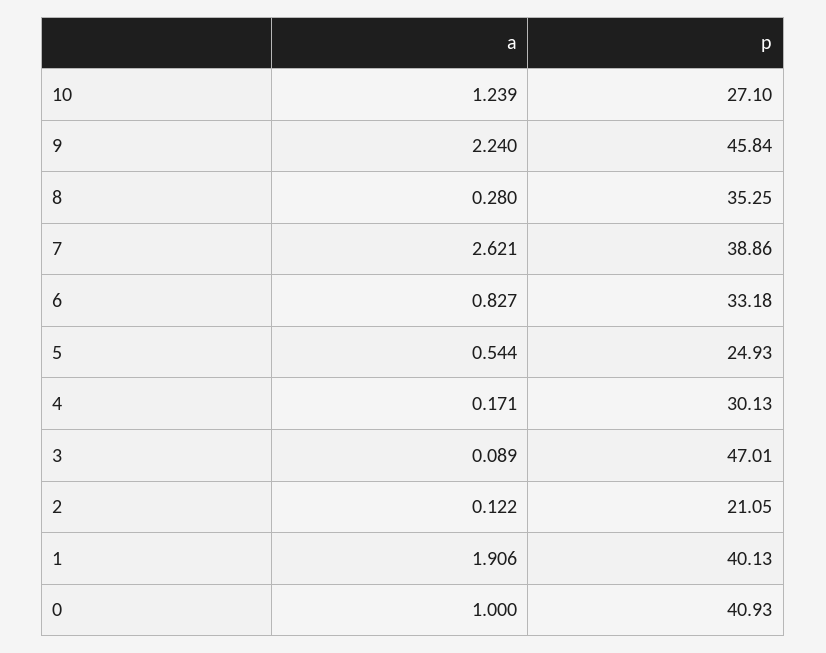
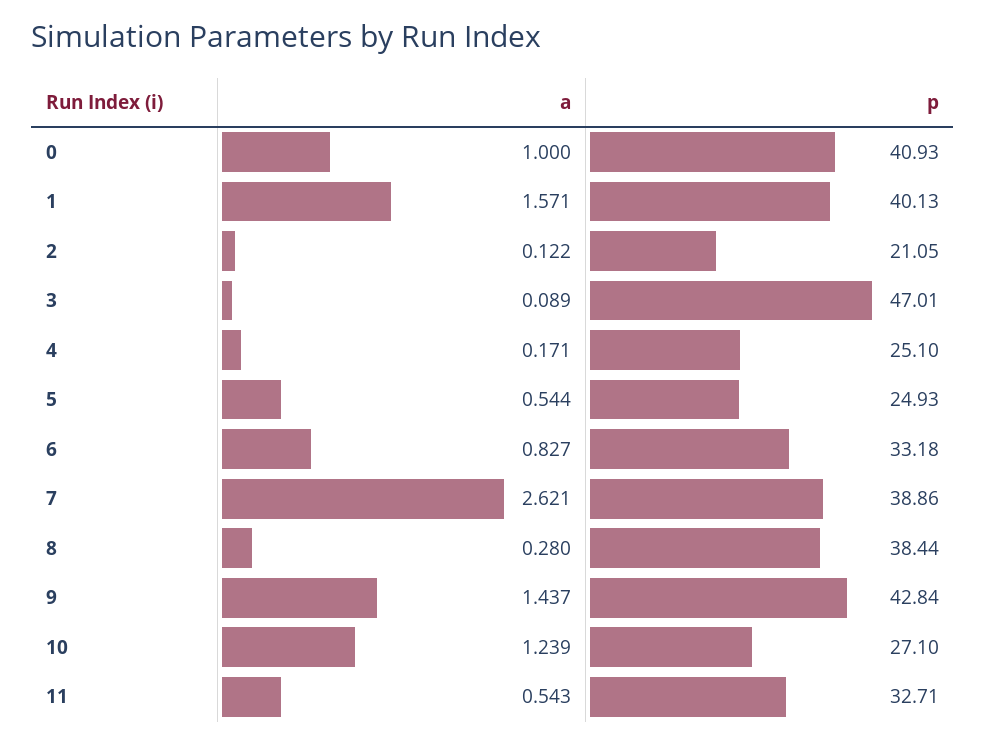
a, 9: 2.24 -> 1.437
p, 9: 45.84 -> 42.84
p, 8: 35.25 -> 38.44
p, 4: 30.13 -> 25.1
a, 1: 1.906 -> 1.571
a, 11: none -> 0.543
p, 11: none -> 32.71

